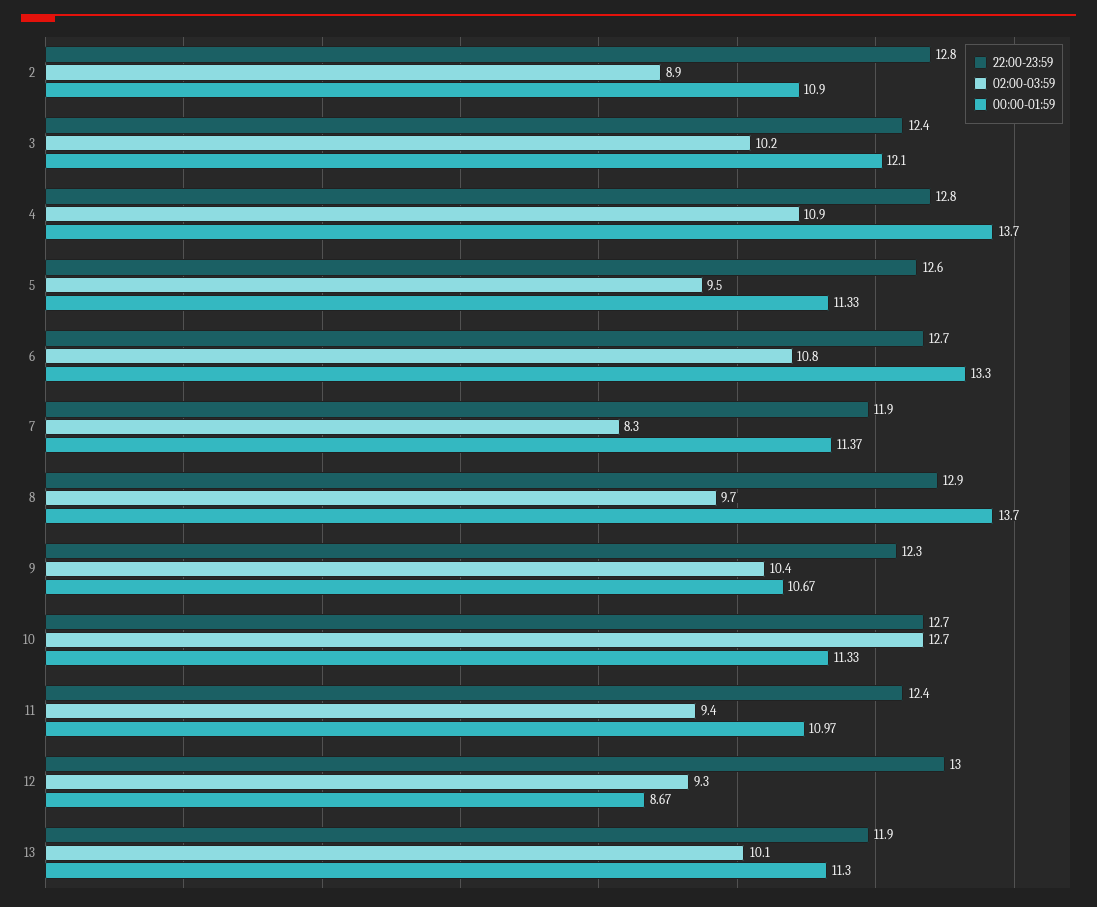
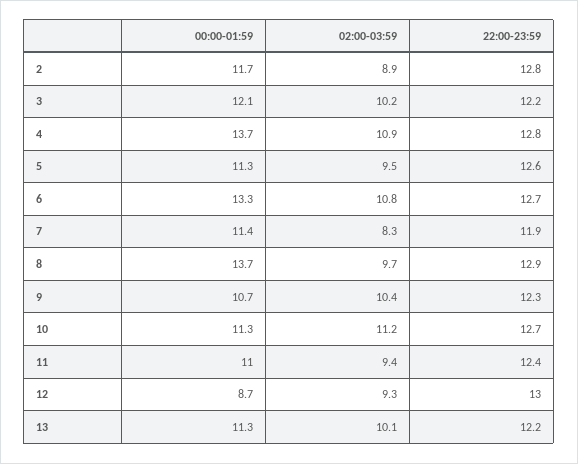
00:00-01:59, 2: 10.9 -> 11.7
22:00-23:59, 3: 12.4 -> 12.2
02:00-03:59, 10: 12.7 -> 11.2
22:00-23:59, 13: 11.9 -> 12.2

